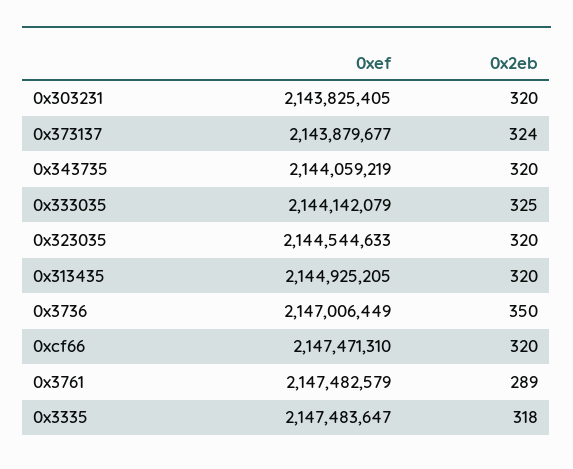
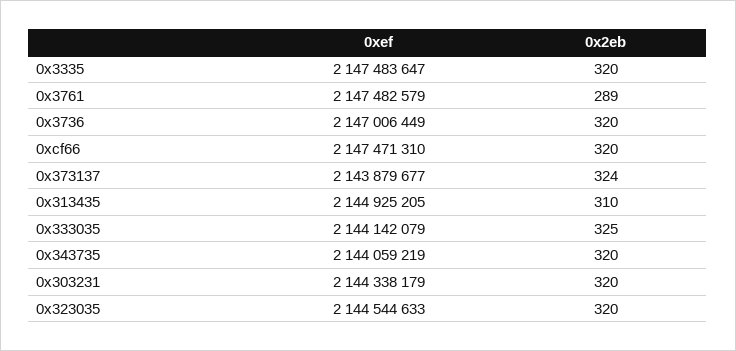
0xef, 0x303231: 2143825405 -> 2144338179
0x2eb, 0x313435: 320 -> 310
0x2eb, 0x3736: 350 -> 320
0x2eb, 0x3335: 318 -> 320

